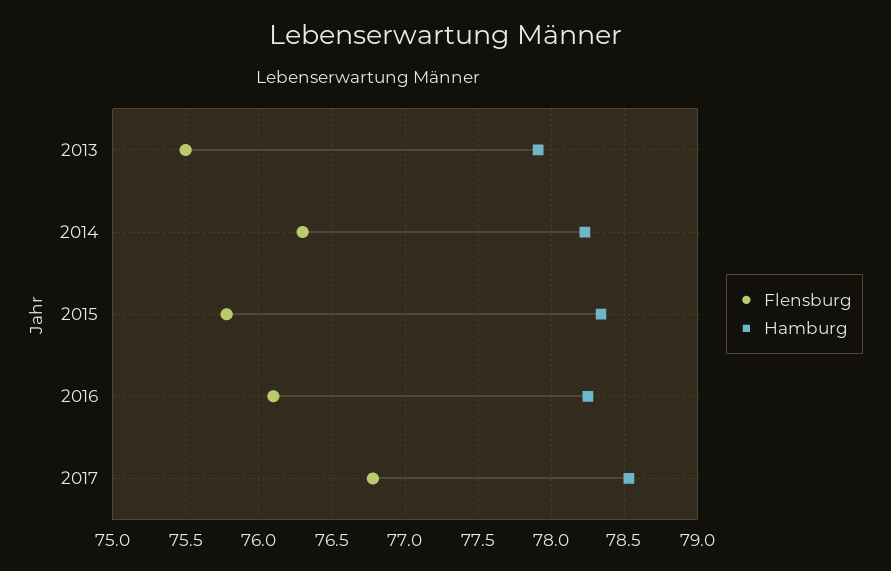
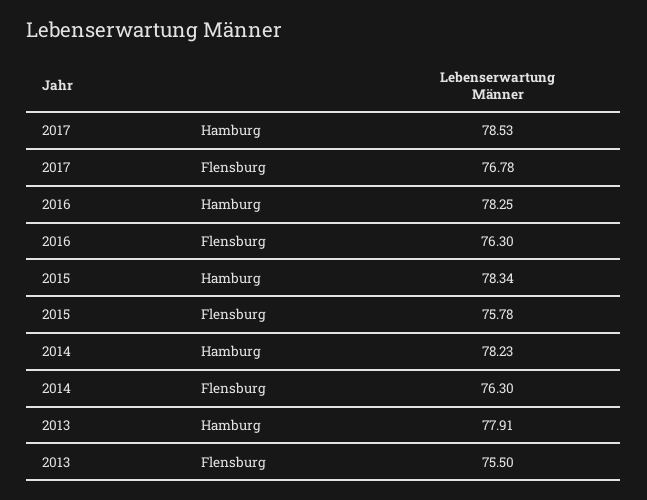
Flensburg, 2016: 76.1 -> 76.3

